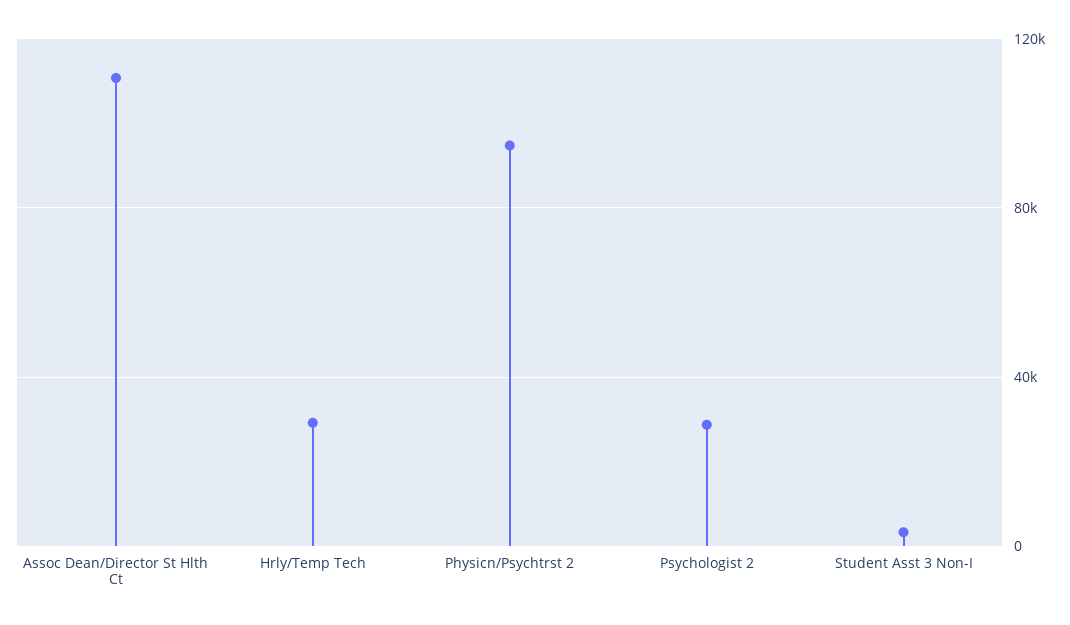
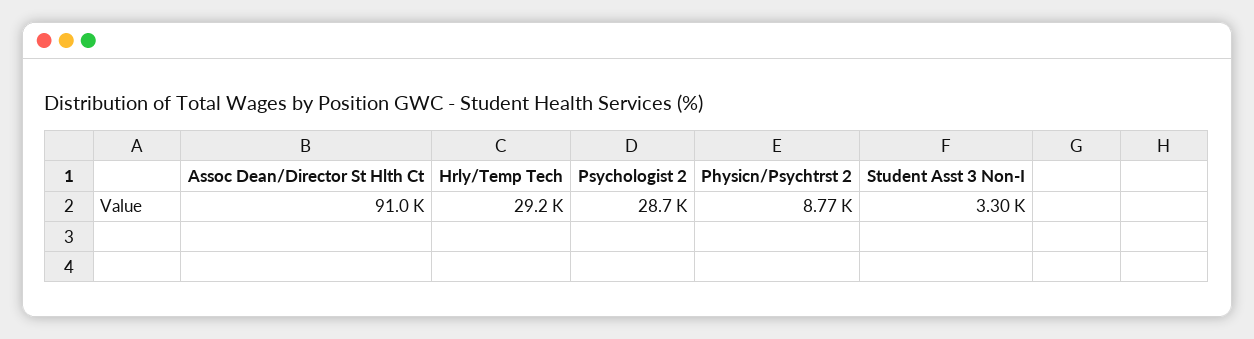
Assoc Dean/Director St Hlth Ct: 110000 -> 91000
Physicn/Psychtrst 2: 95000 -> 8770

